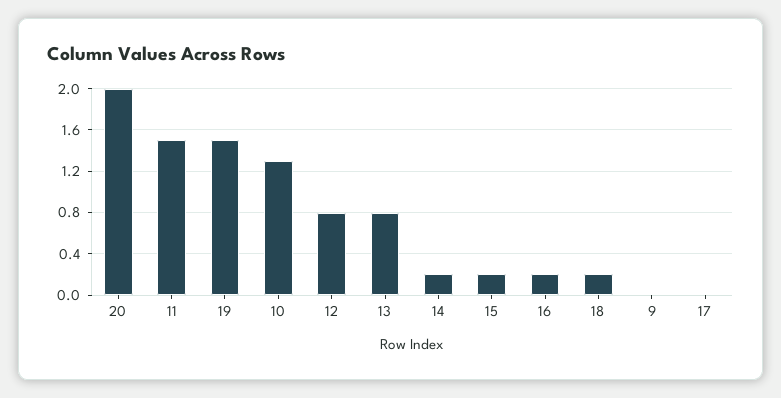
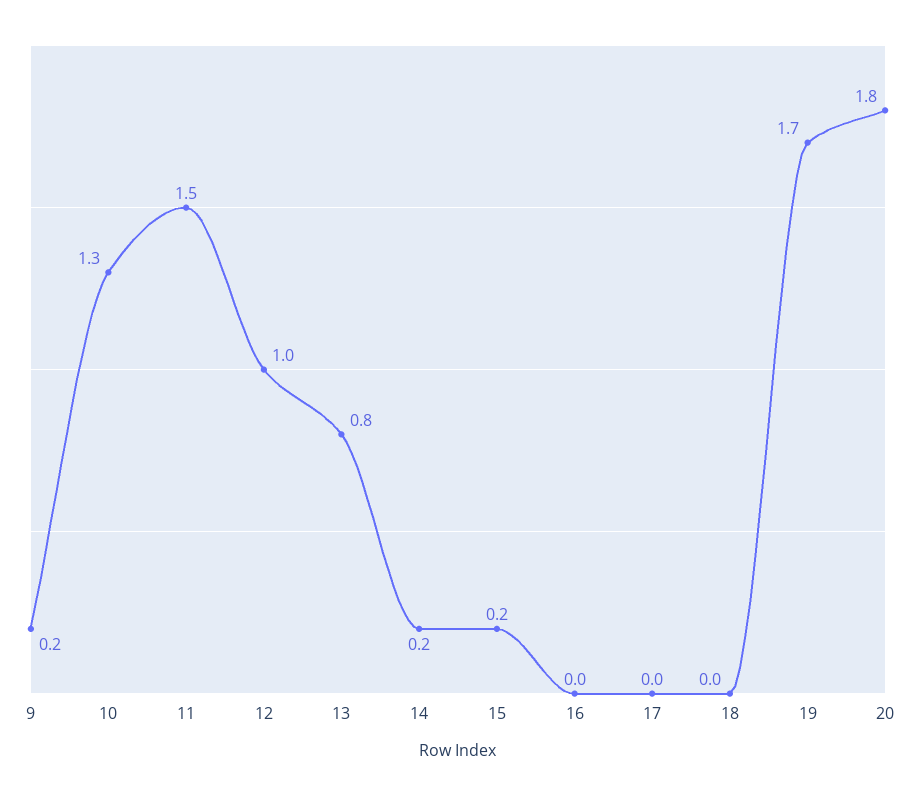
20: 2 -> 1.8
19: 1.5 -> 1.7
12: 0.8 -> 1
16: 0.2 -> 0
18: 0.2 -> 0
9: 0 -> 0.2

